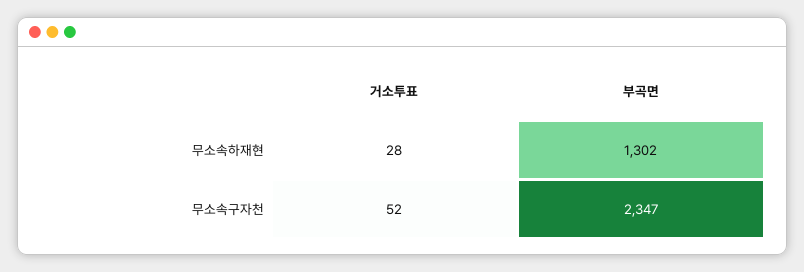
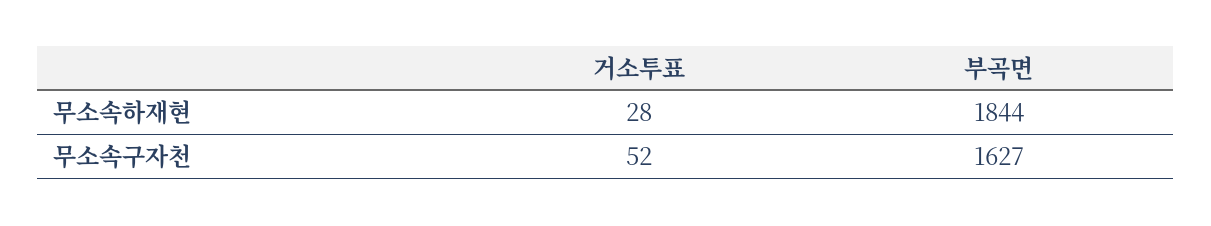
부곡면, 무소속하재현: 1302 -> 1844
부곡면, 무소속구자천: 2347 -> 1627

